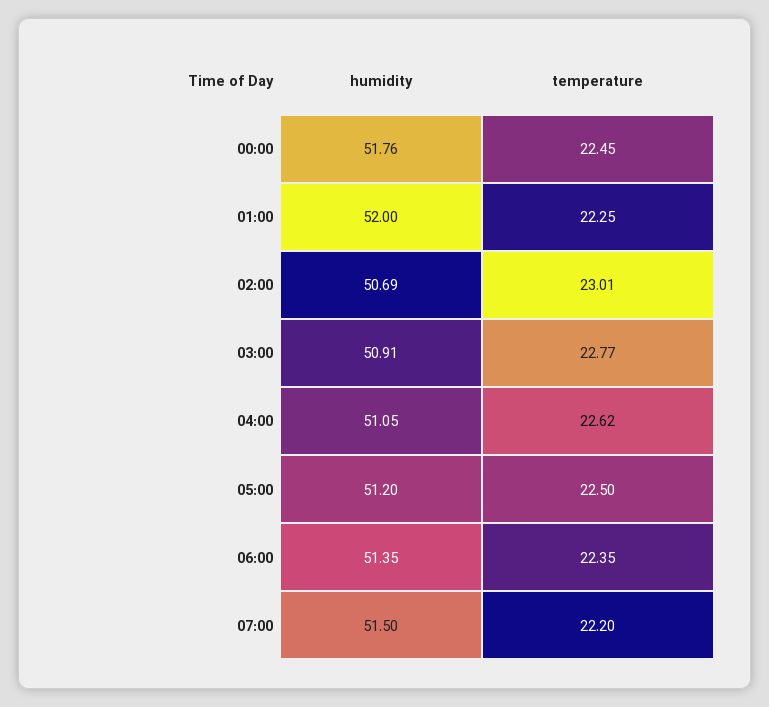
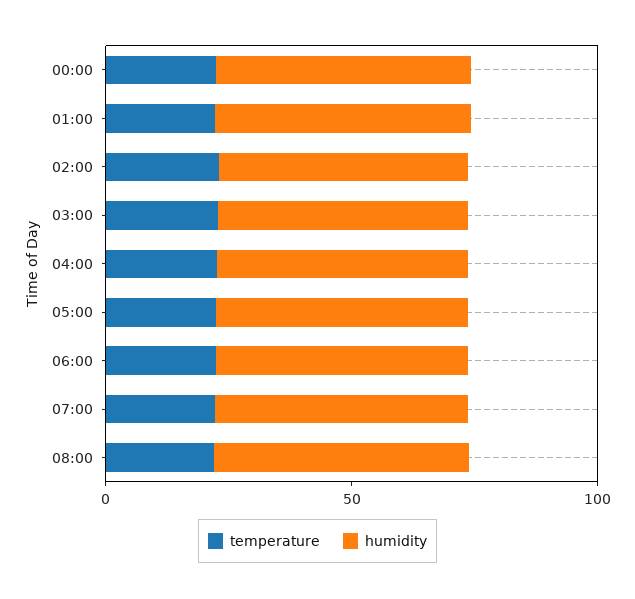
temperature, 08:00: none -> 20
humidity, 08:00: none -> 50

